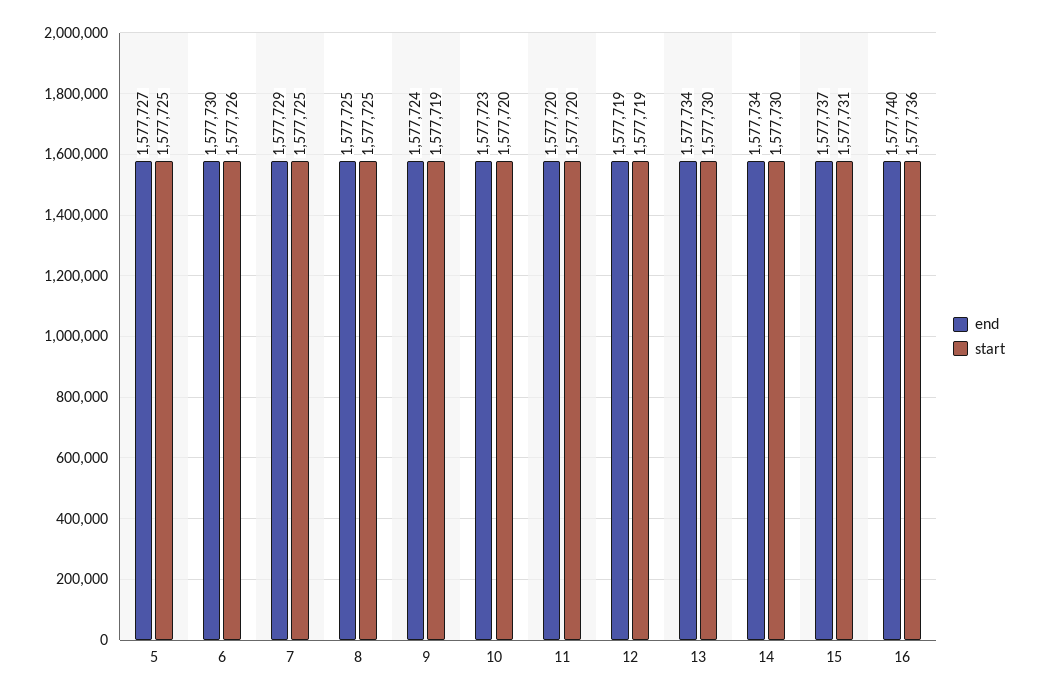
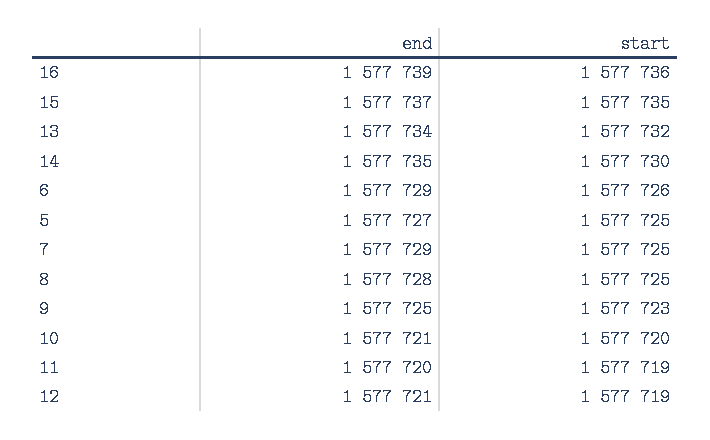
end, 6: 1577730 -> 1577729
end, 8: 1577725 -> 1577728
end, 9: 1577724 -> 1577725
start, 9: 1577719 -> 1577723
end, 10: 1577723 -> 1577721
start, 11: 1577720 -> 1577719
end, 12: 1577719 -> 1577721
start, 13: 1577730 -> 1577732
end, 14: 1577734 -> 1577735
start, 15: 1577731 -> 1577735
end, 16: 1577740 -> 1577739

